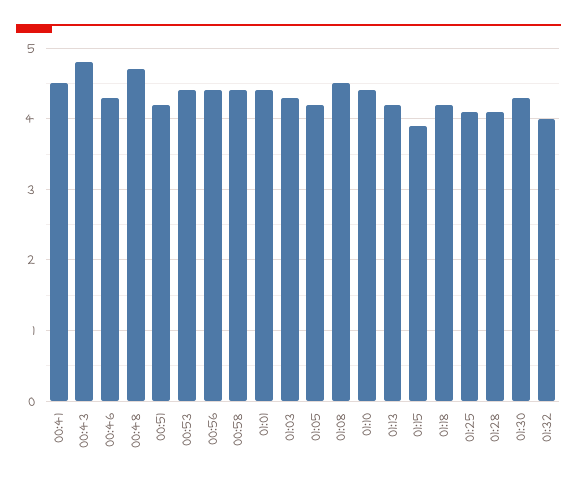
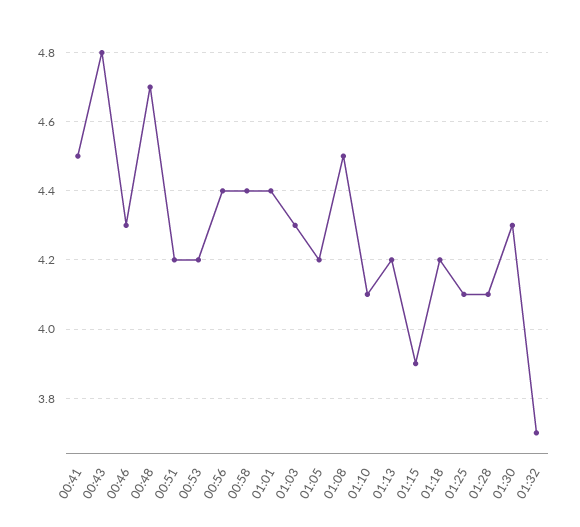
00:53: 4.4 -> 4.2
01:10: 4.4 -> 4.1
01:32: 4 -> 3.7

